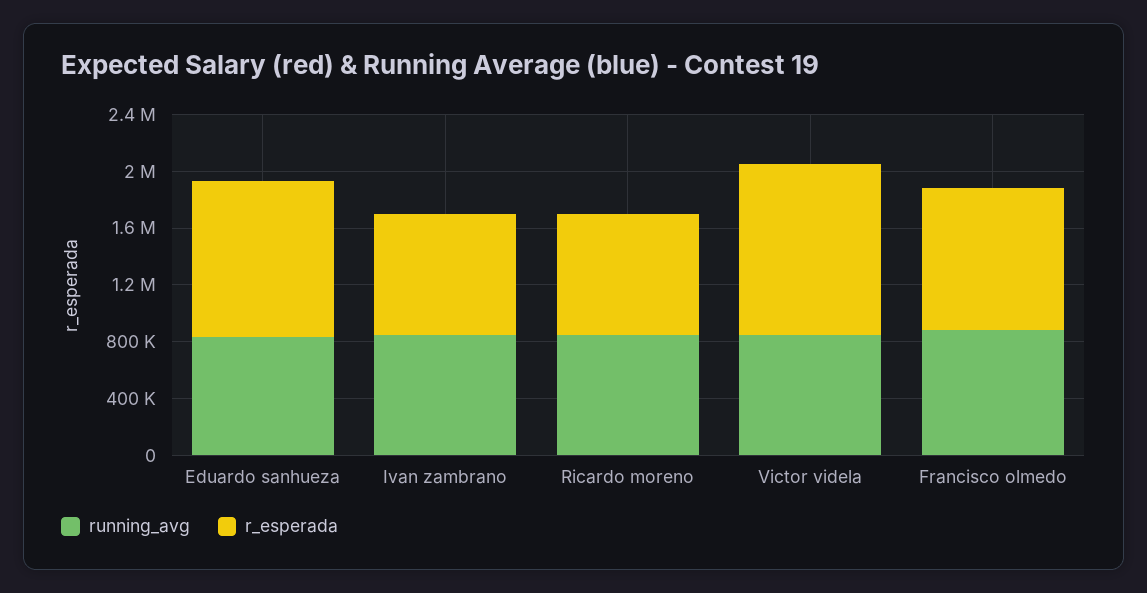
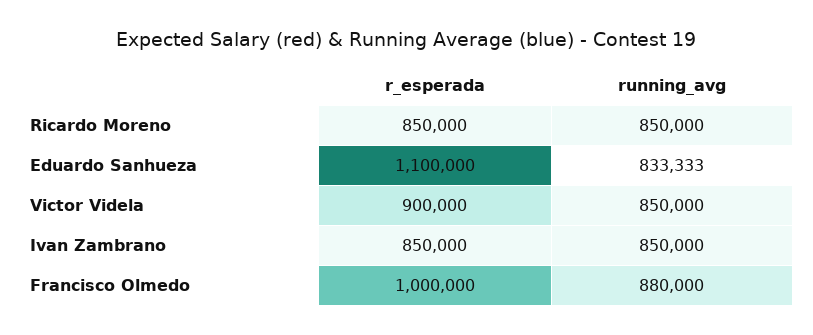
r_esperada, Victor videla: 1200000 -> 900000

